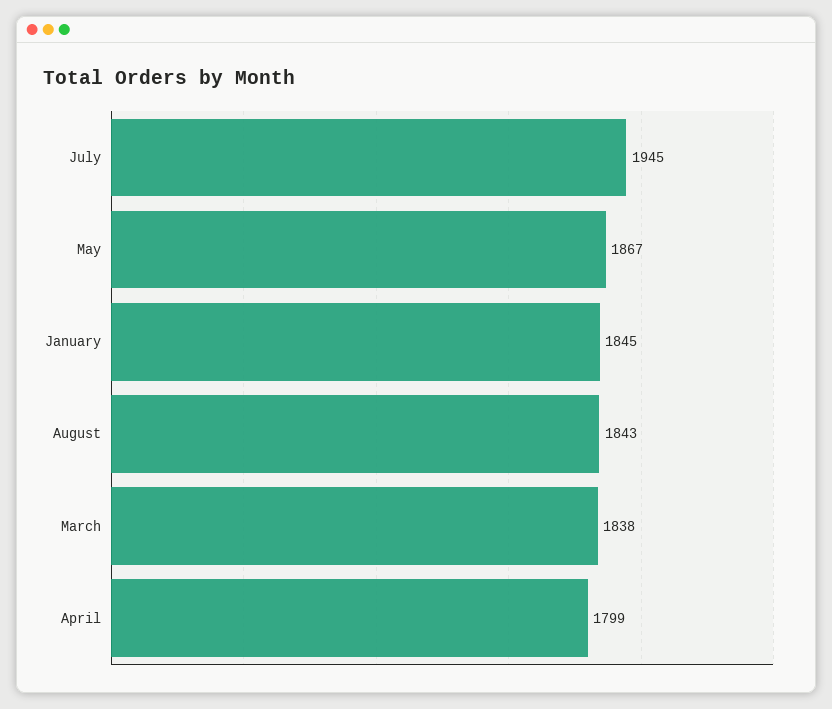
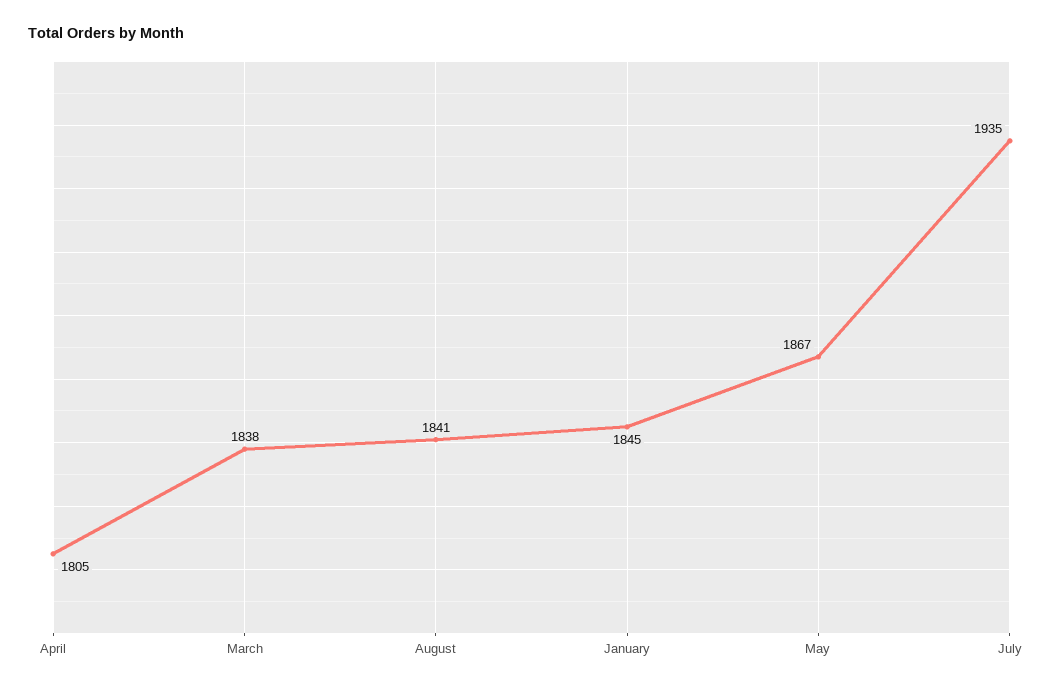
July: 1945 -> 1935
August: 1843 -> 1841
April: 1799 -> 1805

